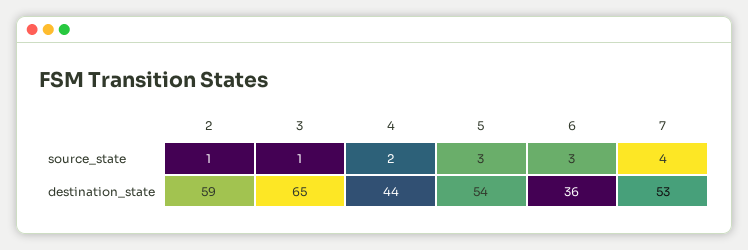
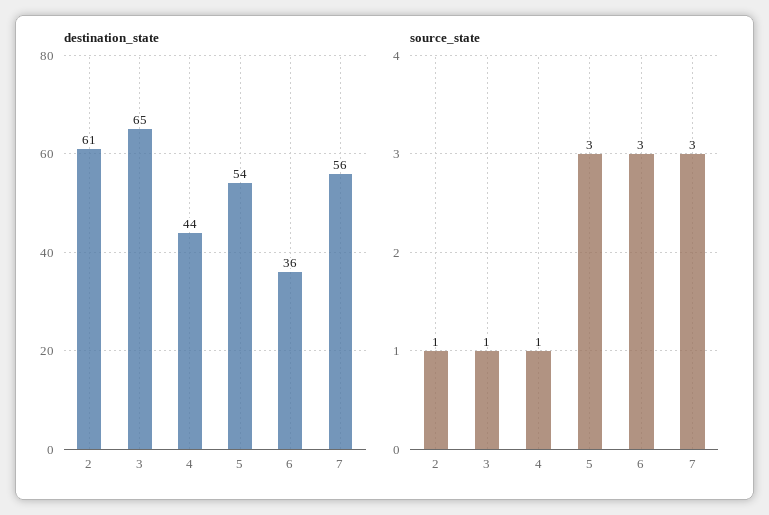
source_state, 4: 2 -> 1
source_state, 7: 4 -> 3
destination_state, 2: 59 -> 61
destination_state, 7: 53 -> 56

